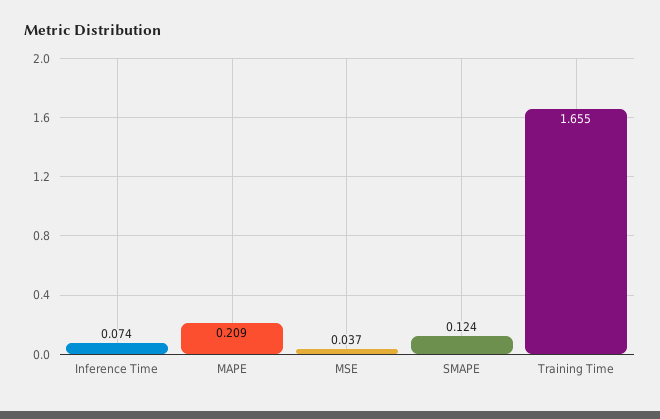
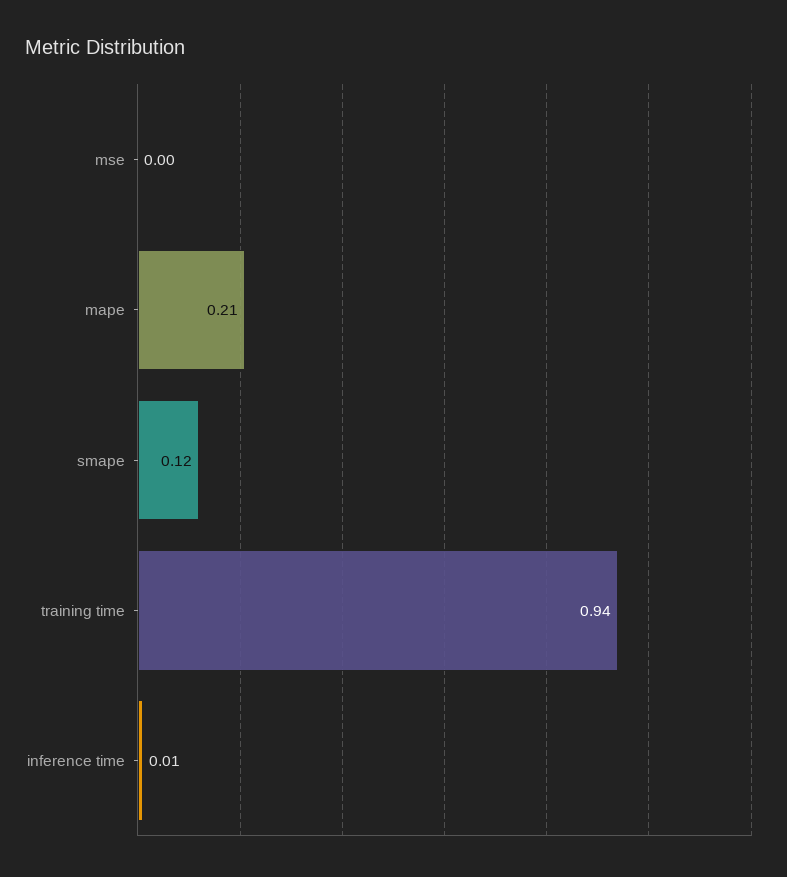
Inference Time: 0.074 -> 0.01
MSE: 0.037 -> 0
Training Time: 1.655 -> 0.94

